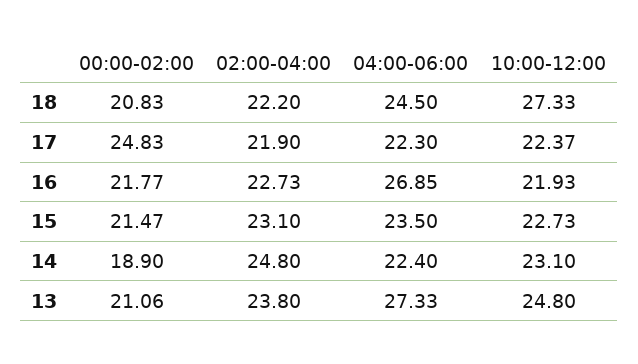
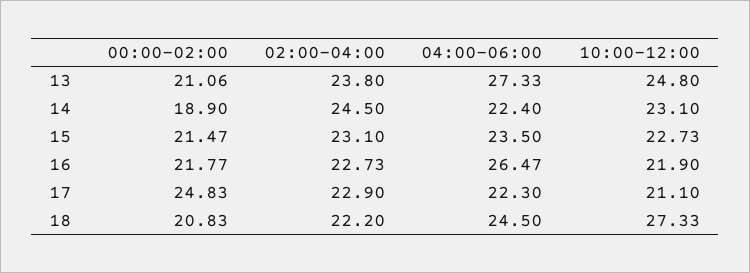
02:00-04:00, 17: 21.9 -> 22.9
10:00-12:00, 17: 22.37 -> 21.1
04:00-06:00, 16: 26.85 -> 26.47
10:00-12:00, 16: 21.93 -> 21.9
02:00-04:00, 14: 24.8 -> 24.5

